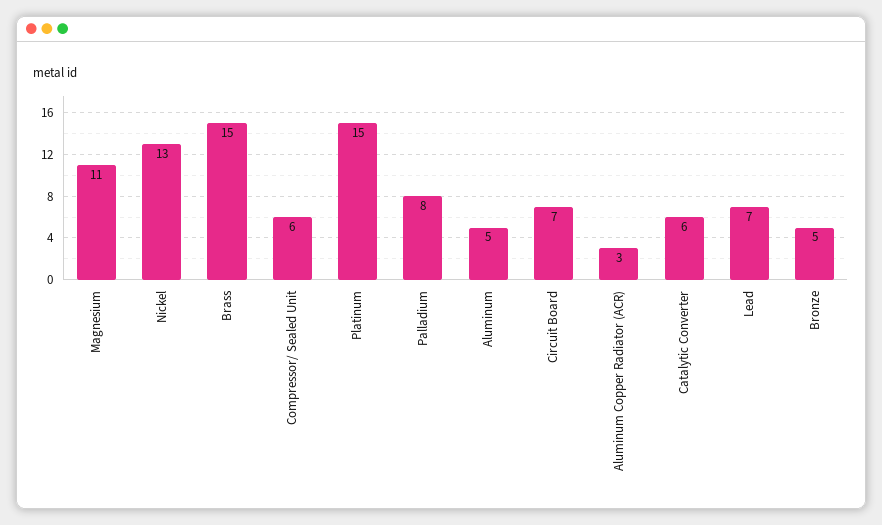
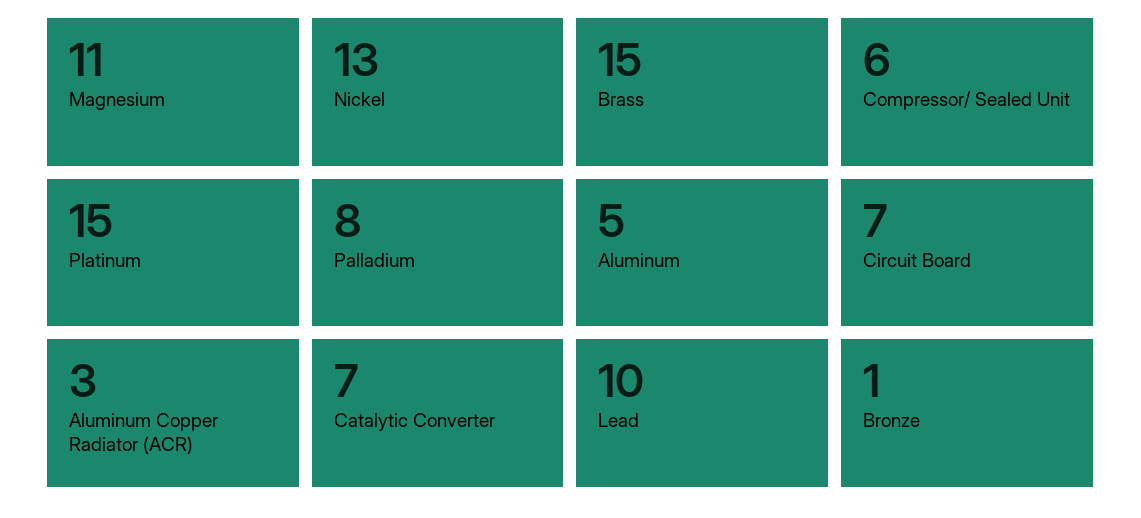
Catalytic Converter: 6 -> 7
Lead: 7 -> 10
Bronze: 5 -> 1

